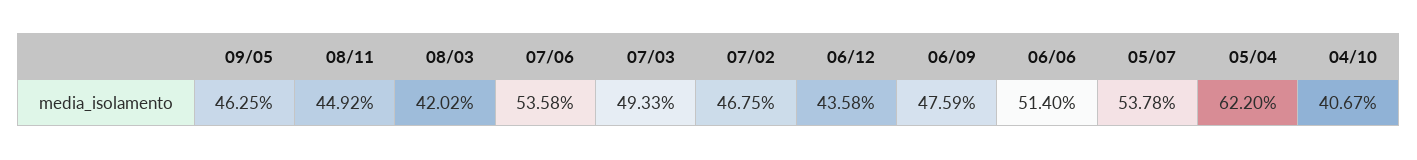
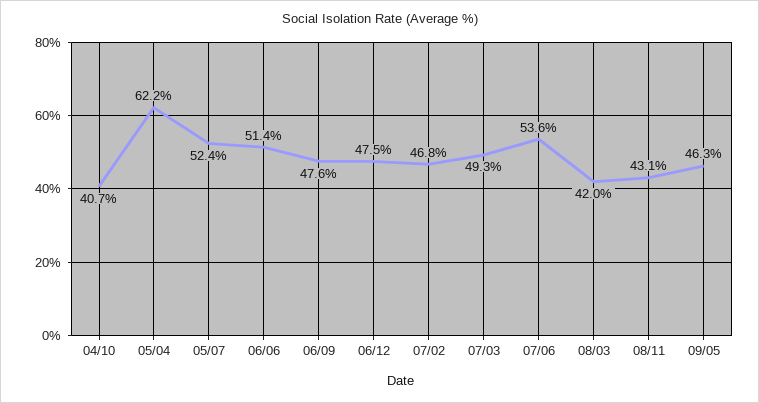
08/11: 44.92 -> 43.1
06/12: 43.58 -> 47.5
05/07: 53.78 -> 52.4

